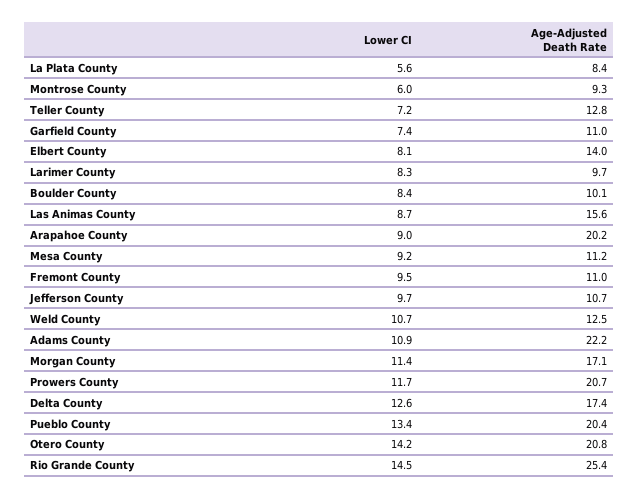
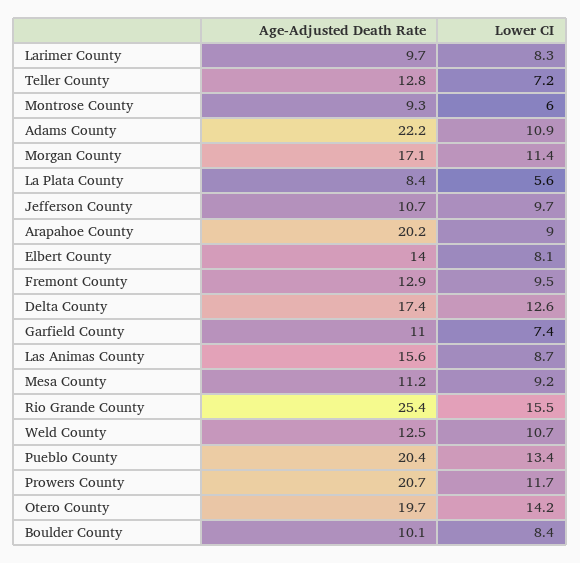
Age-Adjusted Death Rate, Fremont County: 11 -> 12.9
Age-Adjusted Death Rate, Otero County: 20.8 -> 19.7
Lower CI, Rio Grande County: 14.5 -> 15.5

